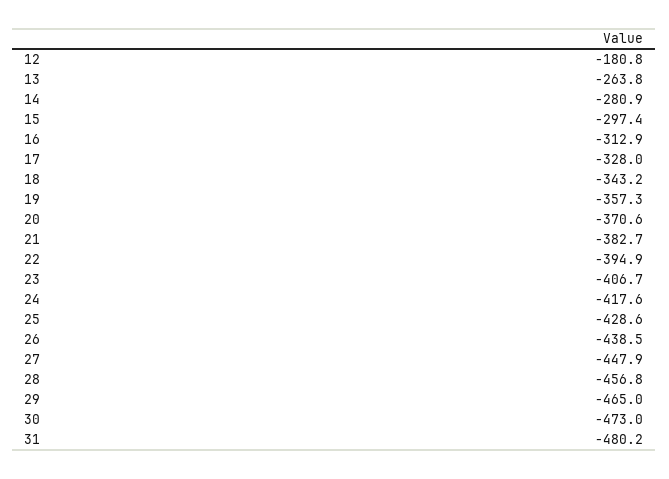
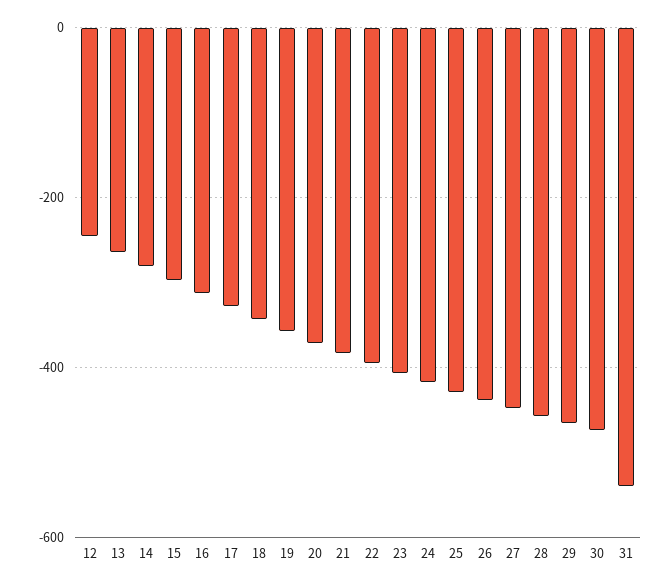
12: -180.8 -> -240
31: -480.2 -> -540

